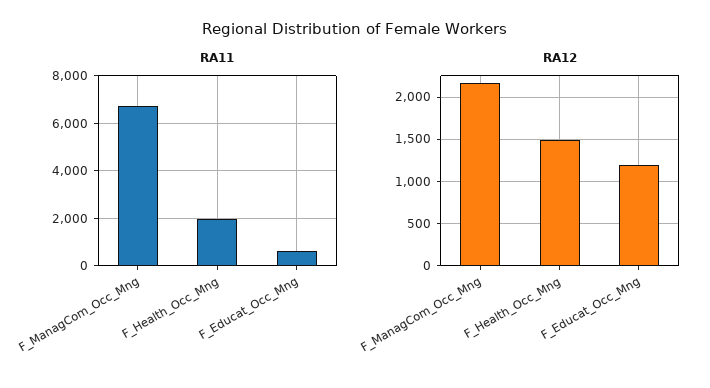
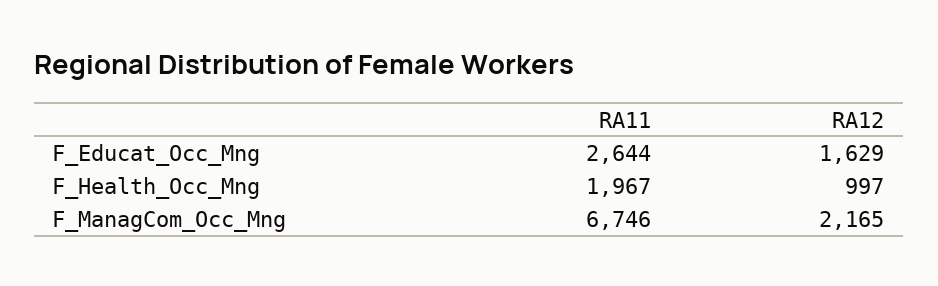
RA11, F_Educat_Occ_Mng: 500 -> 2644
RA12, F_Health_Occ_Mng: 1500 -> 997
RA12, F_Educat_Occ_Mng: 1200 -> 1629

